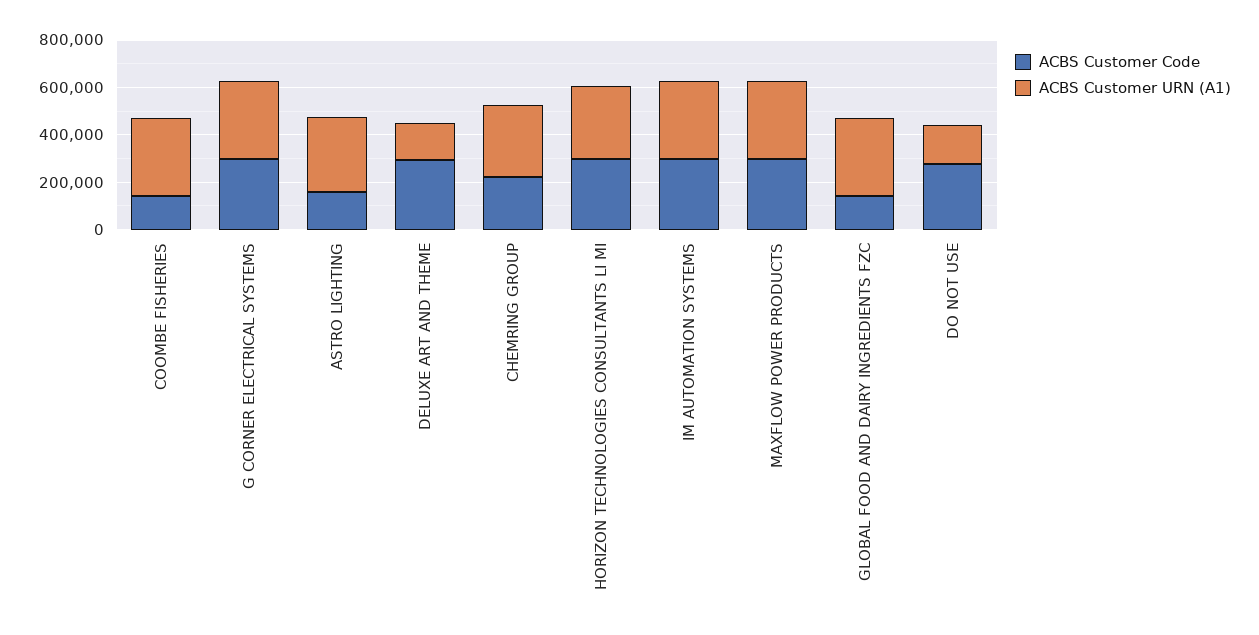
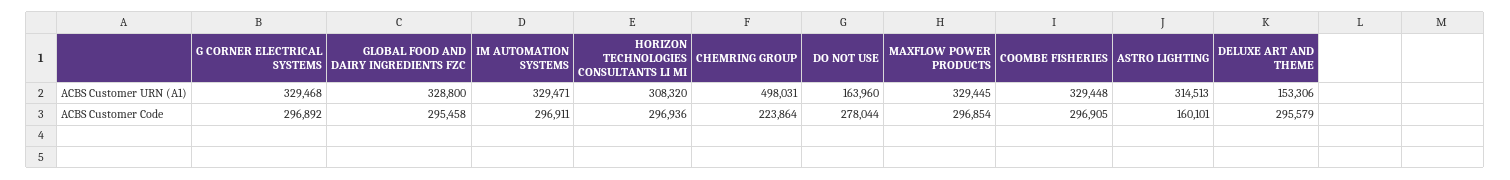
ACBS Customer Code, COOMBE FISHERIES: 150000 -> 296905
ACBS Customer URN (A1), CHEMRING GROUP: 300000 -> 498031
ACBS Customer Code, GLOBAL FOOD AND DAIRY INGREDIENTS FZC: 150000 -> 295458

